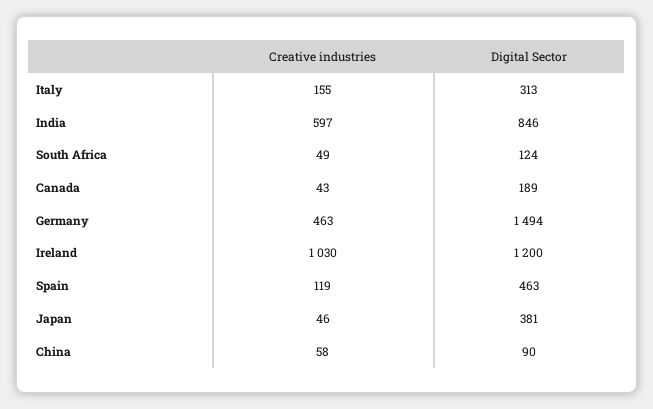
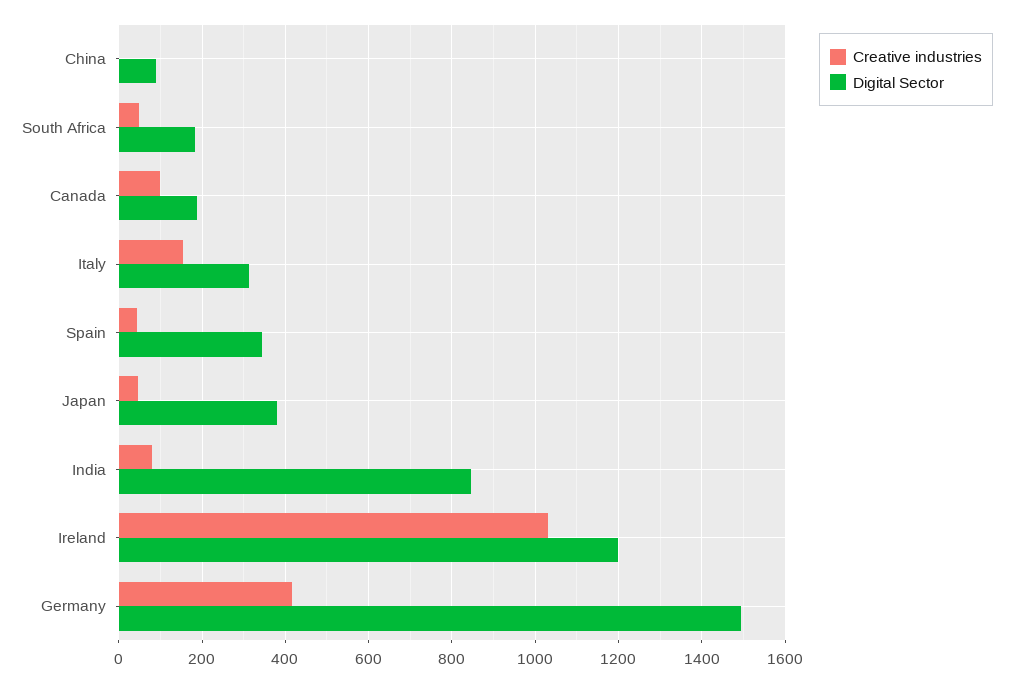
Creative industries, India: 597 -> 80
Digital Sector, South Africa: 124 -> 180
Creative industries, Canada: 43 -> 100
Creative industries, Germany: 463 -> 420
Creative industries, Spain: 119 -> 40
Digital Sector, Spain: 463 -> 340
Creative industries, China: 58 -> 0

